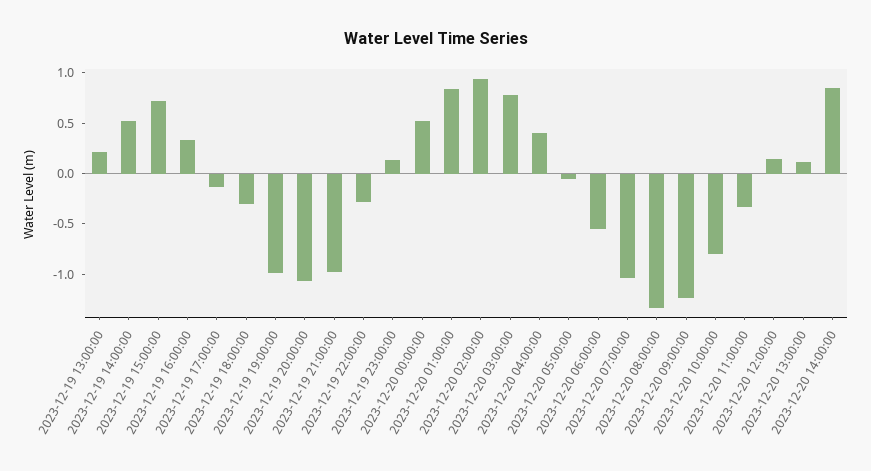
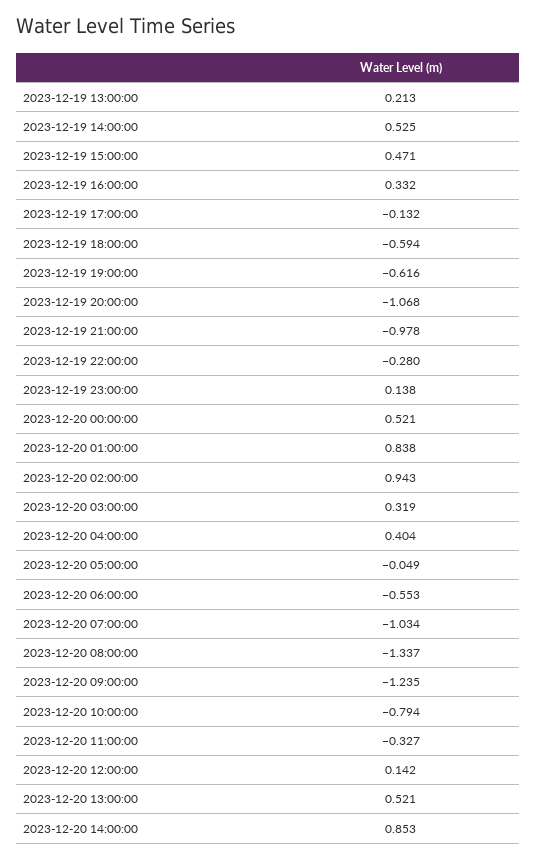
2023-12-19 15:00:00: 0.7 -> 0.471
2023-12-19 18:00:00: -0.3 -> -0.594
2023-12-19 19:00:00: -1 -> -0.616
2023-12-20 03:00:00: 0.8 -> 0.319
2023-12-20 13:00:00: 0.1 -> 0.521

